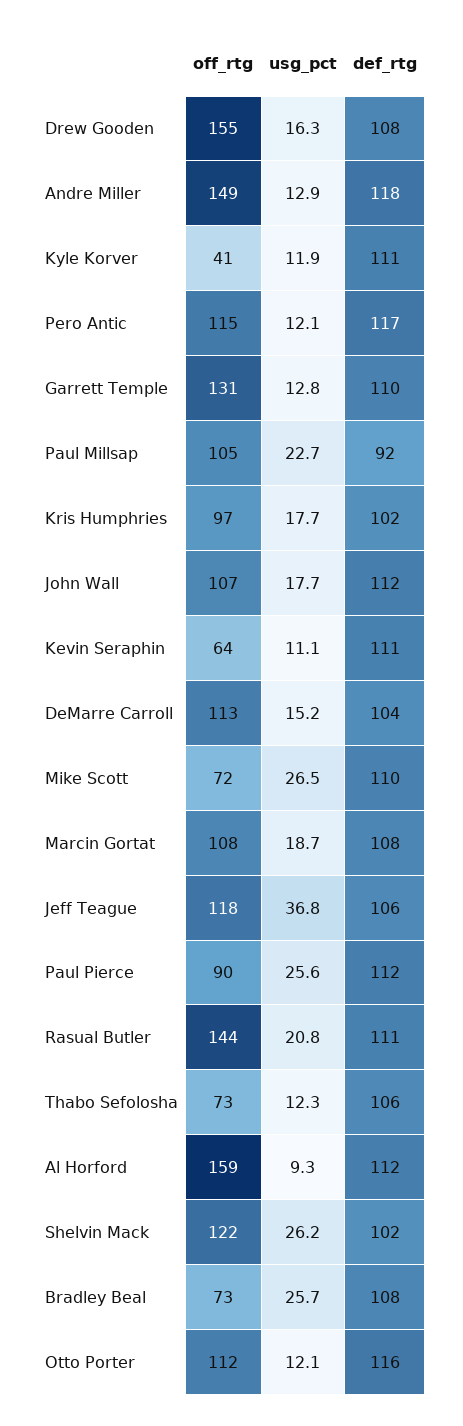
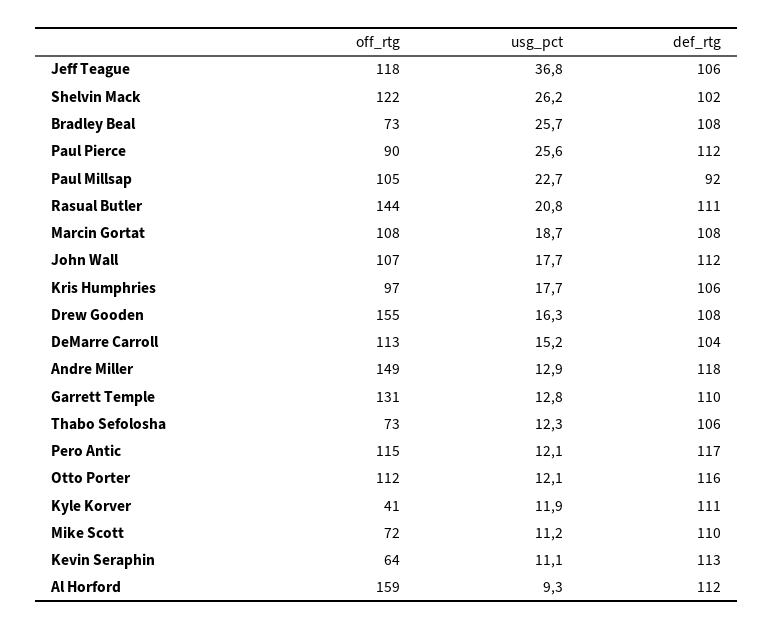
def_rtg, Kris Humphries: 102 -> 106
def_rtg, Kevin Seraphin: 111 -> 113
usg_pct, Mike Scott: 26.5 -> 11.2

